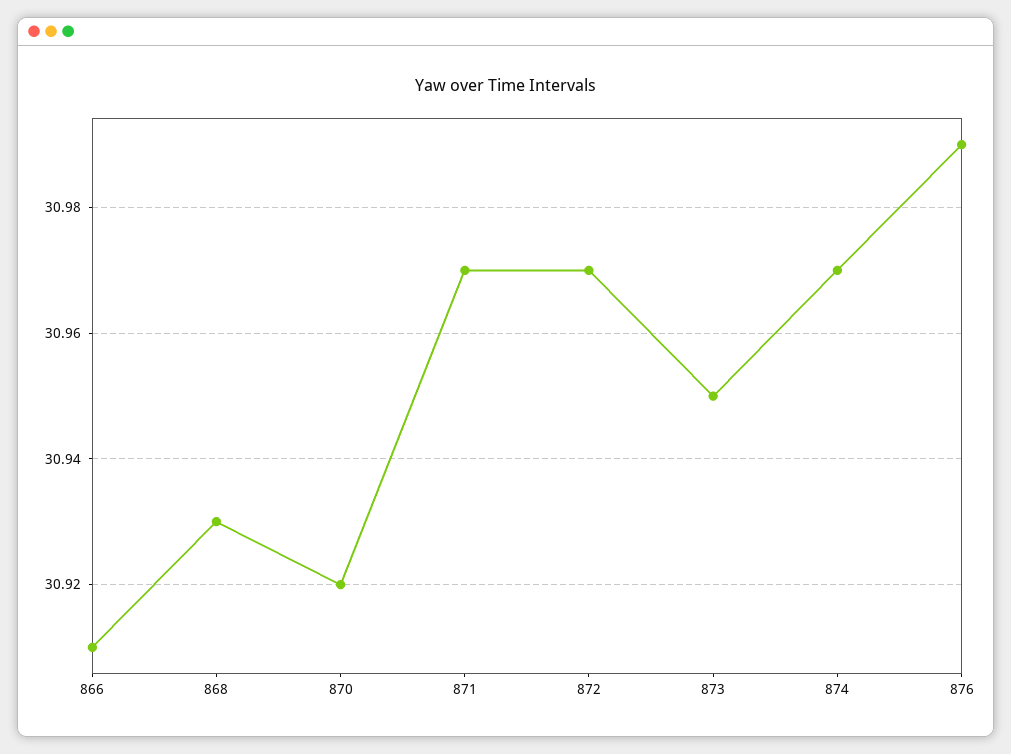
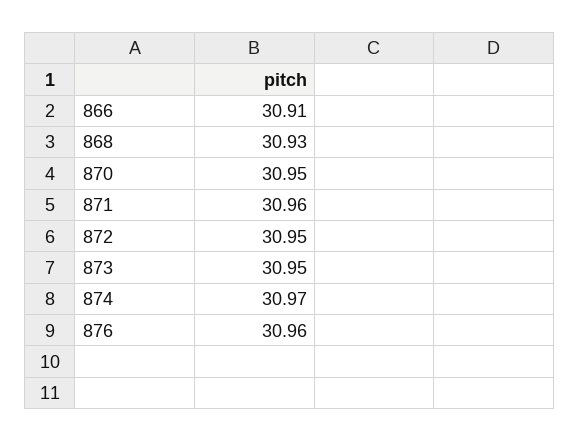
870: 30.92 -> 30.95
871: 30.97 -> 30.96
872: 30.97 -> 30.95
876: 30.99 -> 30.96

